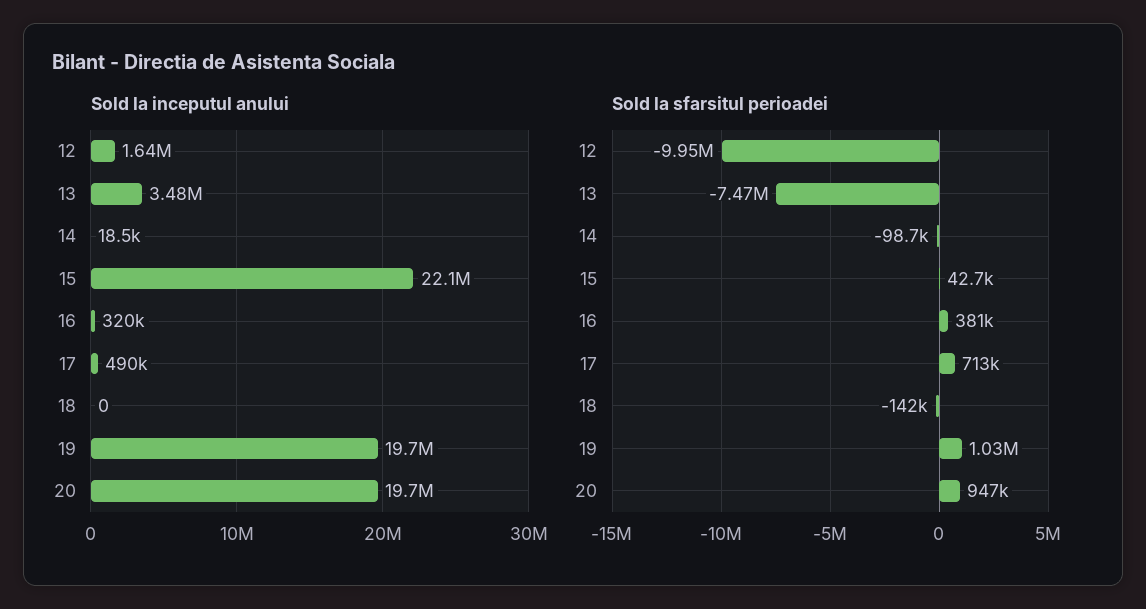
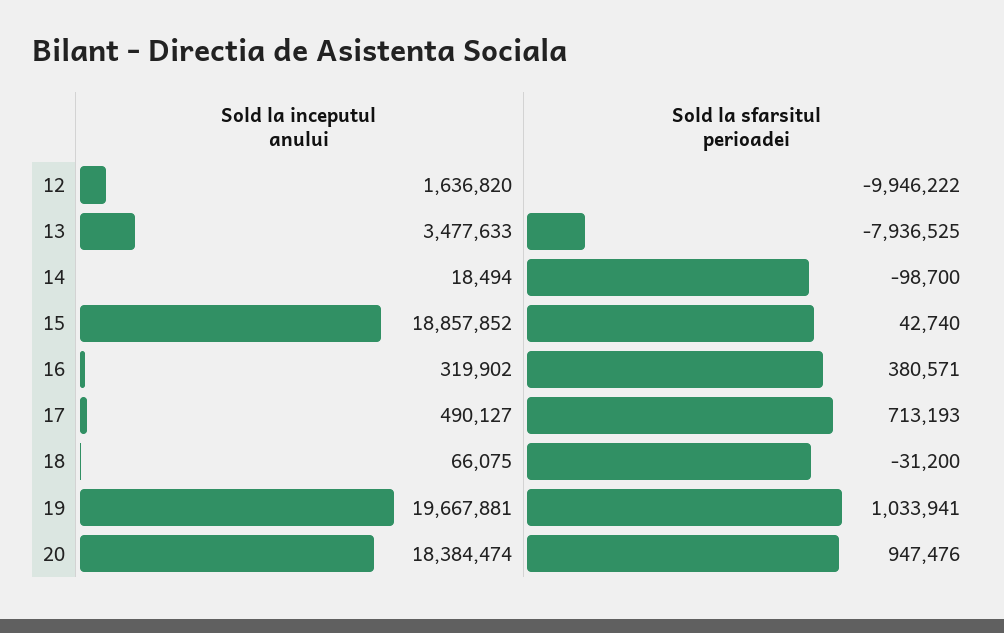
Sold la inceputul anului, 15: 22100000 -> 18857852
Sold la inceputul anului, 18: 0 -> 66075
Sold la inceputul anului, 20: 19700000 -> 18384474
Sold la sfarsitul perioadei, 13: -7470000 -> -7936525
Sold la sfarsitul perioadei, 18: -142000 -> -31200

